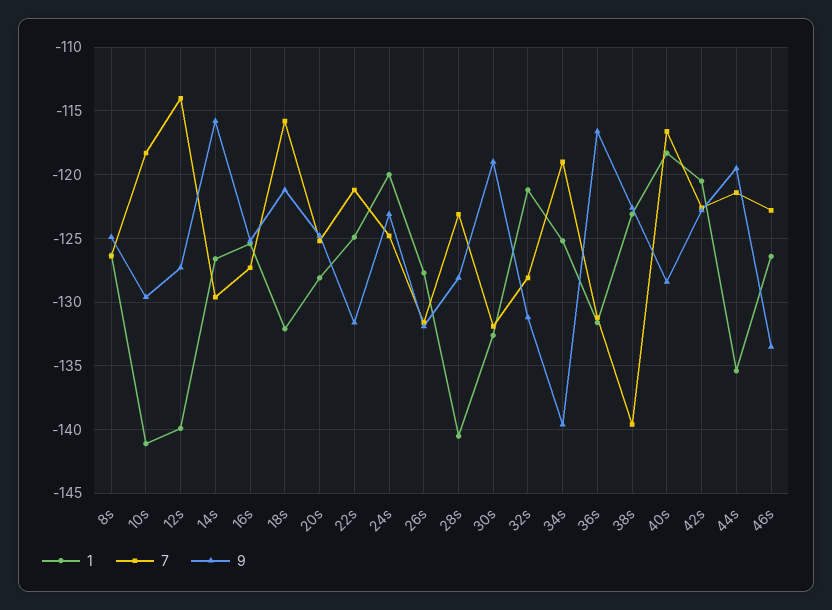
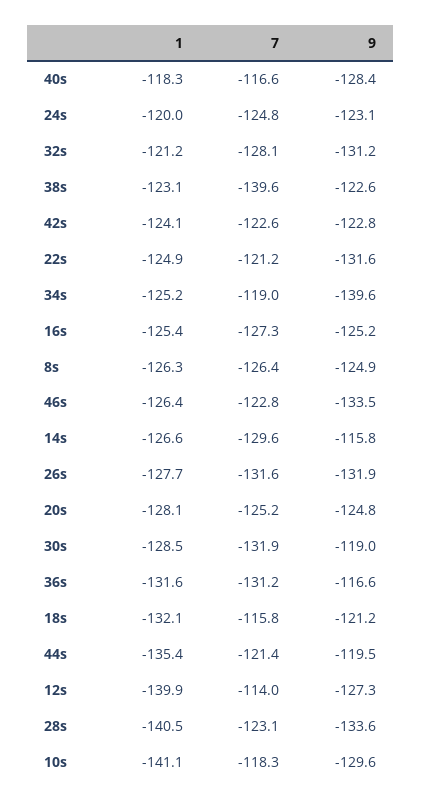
9, 28s: -128 -> -133.6
1, 30s: -132.5 -> -128.5
1, 42s: -120.5 -> -124.1

